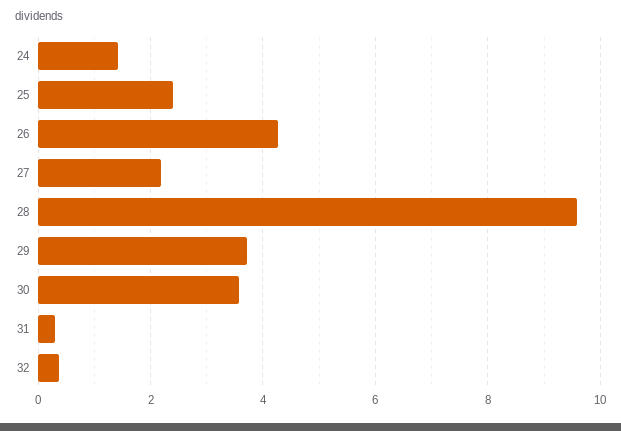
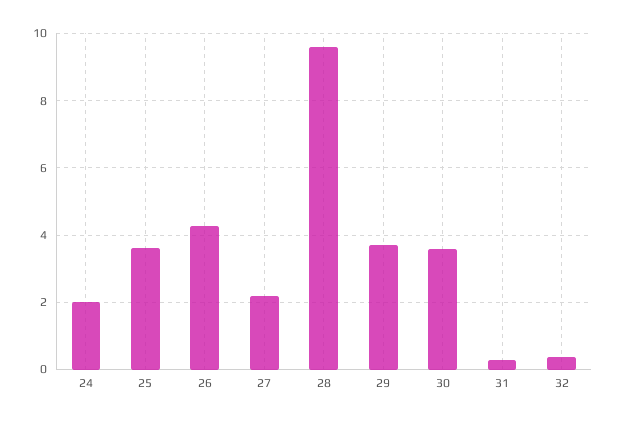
24: 1.4 -> 2
25: 2.4 -> 3.6

